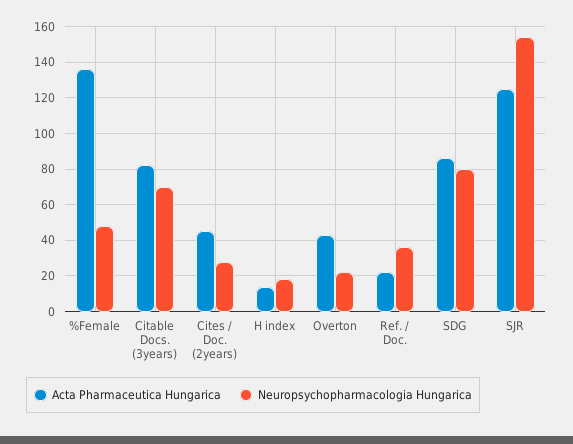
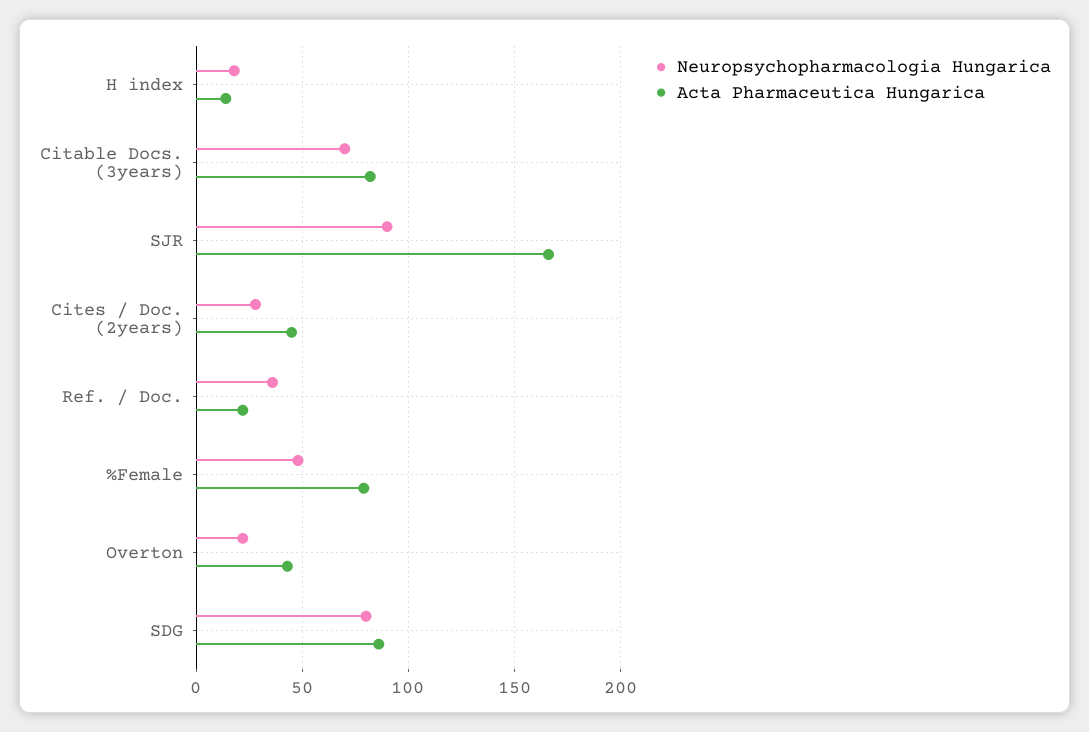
Acta Pharmaceutica Hungarica, %Female: 135 -> 80
Acta Pharmaceutica Hungarica, SJR: 125 -> 165
Neuropsychopharmacologia Hungarica, SJR: 155 -> 90

